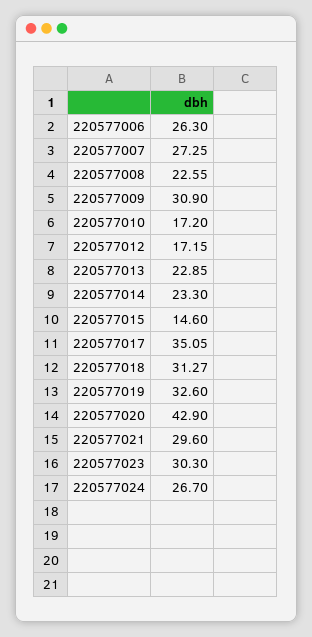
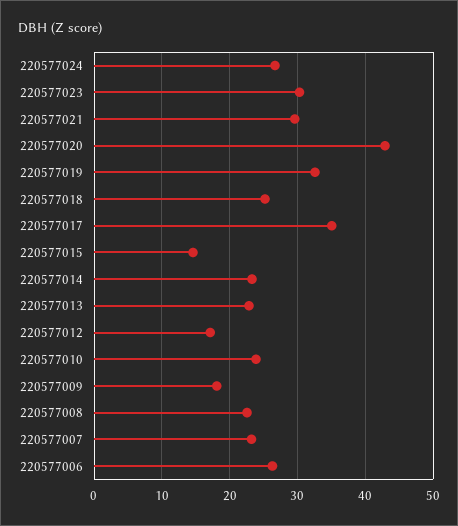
220577007: 27.25 -> 23
220577009: 30.9 -> 18
220577010: 17.2 -> 24
220577018: 31.27 -> 25

